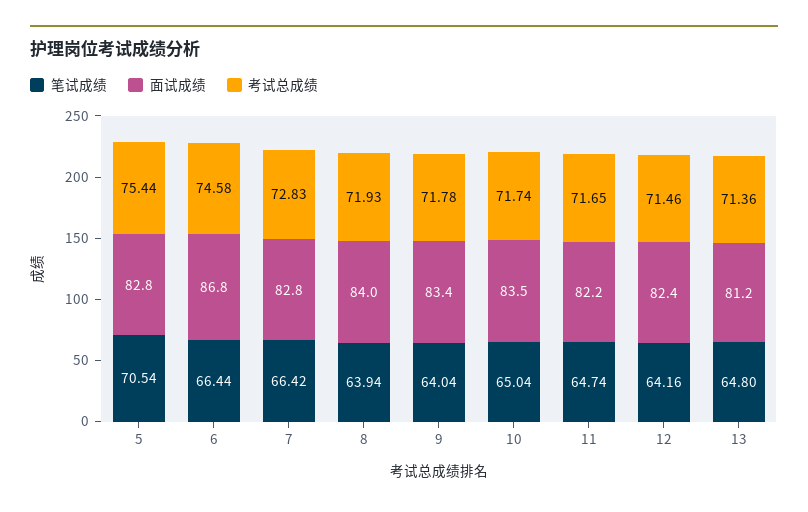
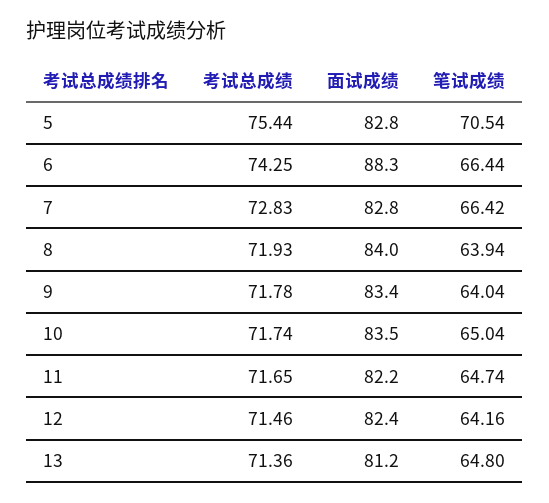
面试成绩, 6: 86.8 -> 88.3
考试总成绩, 6: 74.58 -> 74.25

